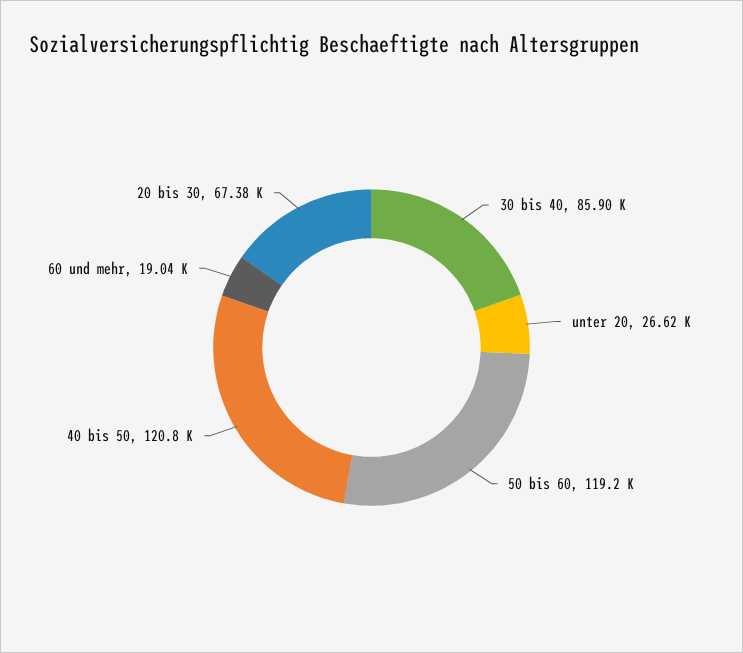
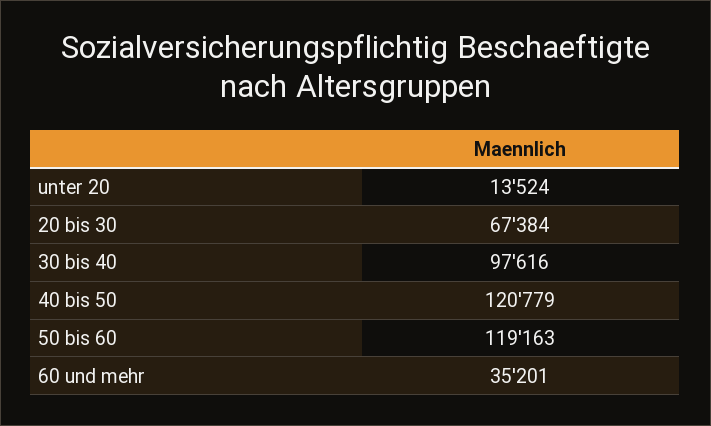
30 bis 40: 85900 -> 97616
unter 20: 26620 -> 13524
60 und mehr: 19040 -> 35201

